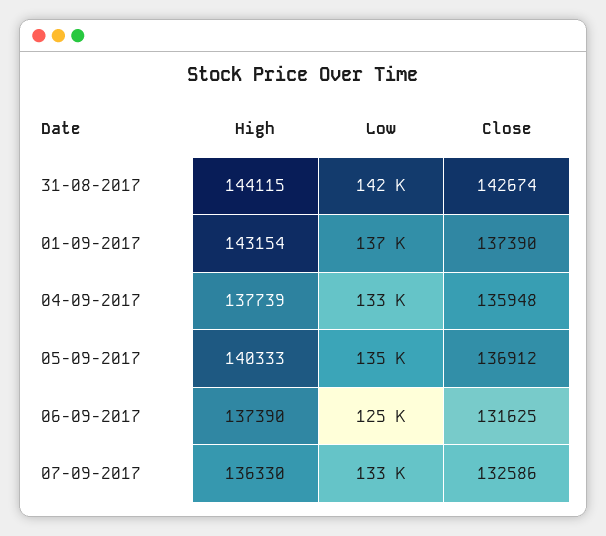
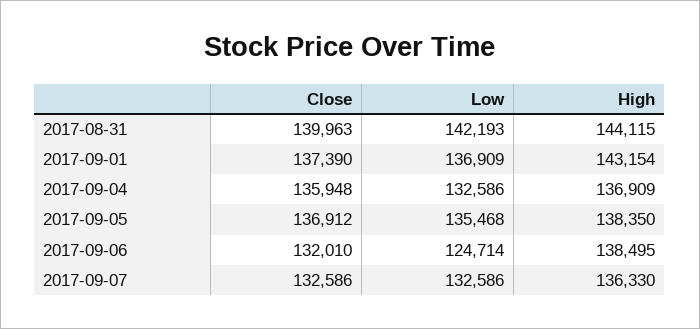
Close, 31-08-2017: 142674 -> 139963
High, 04-09-2017: 137739 -> 136909
High, 05-09-2017: 140333 -> 138350
High, 06-09-2017: 137390 -> 138495
Close, 06-09-2017: 131625 -> 132010

